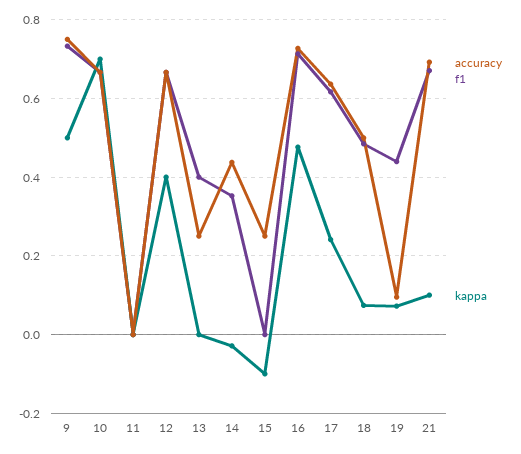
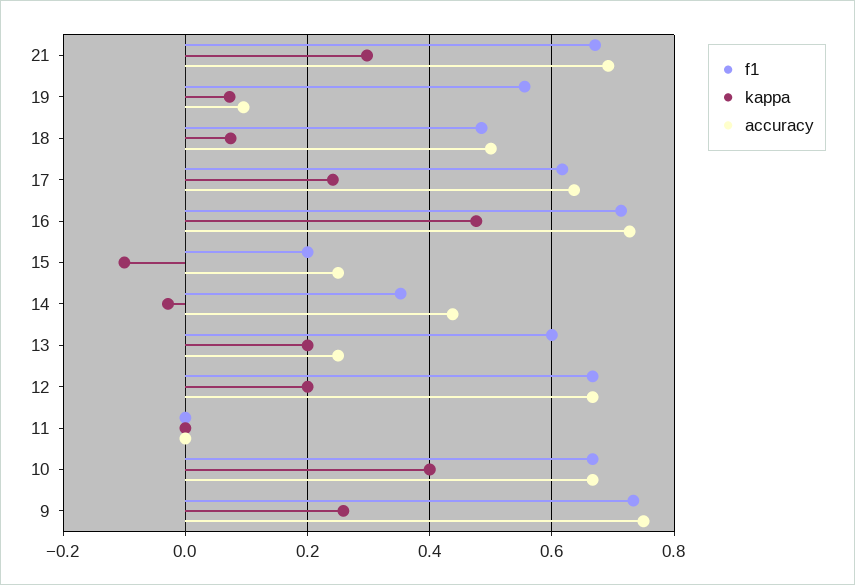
kappa, 9: 0.5 -> 0.26
kappa, 10: 0.7 -> 0.4
kappa, 12: 0.4 -> 0.2
f1, 13: 0.4 -> 0.6
kappa, 13: 0 -> 0.2
f1, 15: 0 -> 0.2
f1, 19: 0.44 -> 0.56
kappa, 21: 0.1 -> 0.3

